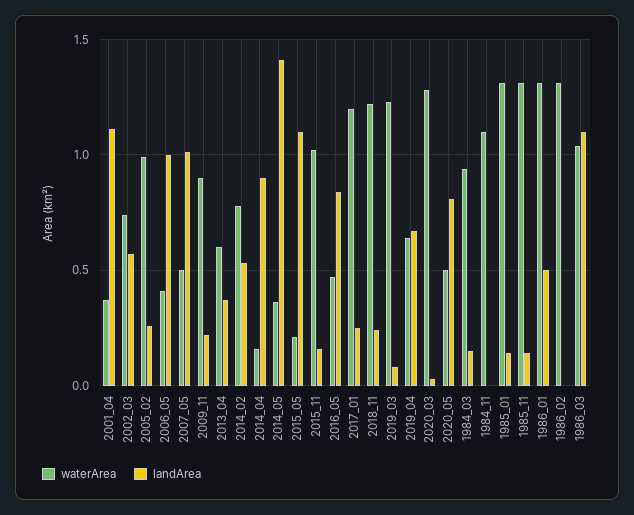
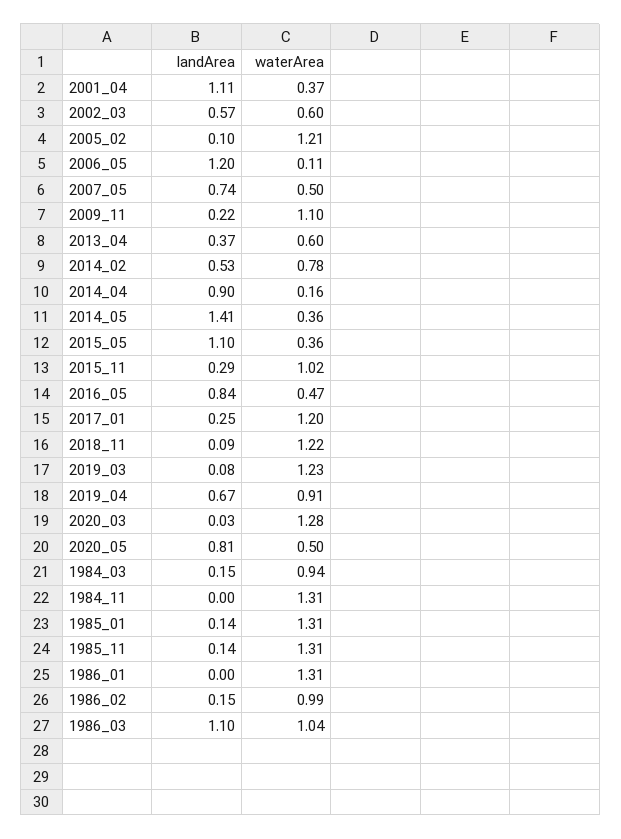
waterArea, 2002_03: 0.75 -> 0.6
waterArea, 2005_02: 1 -> 1.21
landArea, 2005_02: 0.25 -> 0.1
waterArea, 2006_05: 0.4 -> 0.11
landArea, 2006_05: 1 -> 1.2
landArea, 2007_05: 1 -> 0.74
waterArea, 2009_11: 0.9 -> 1.1
waterArea, 2015_05: 0.2 -> 0.36
landArea, 2015_11: 0.15 -> 0.29
landArea, 2018_11: 0.25 -> 0.09
waterArea, 2019_04: 0.65 -> 0.91
waterArea, 1984_11: 1.1 -> 1.31
landArea, 1986_01: 0.5 -> 0
waterArea, 1986_02: 1.3 -> 0.99
landArea, 1986_02: 0 -> 0.15

